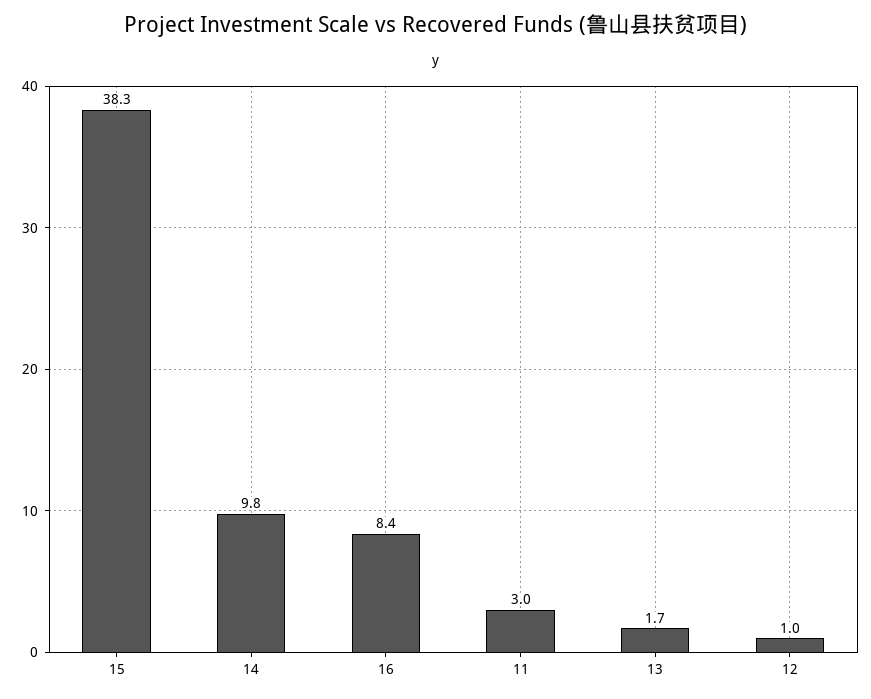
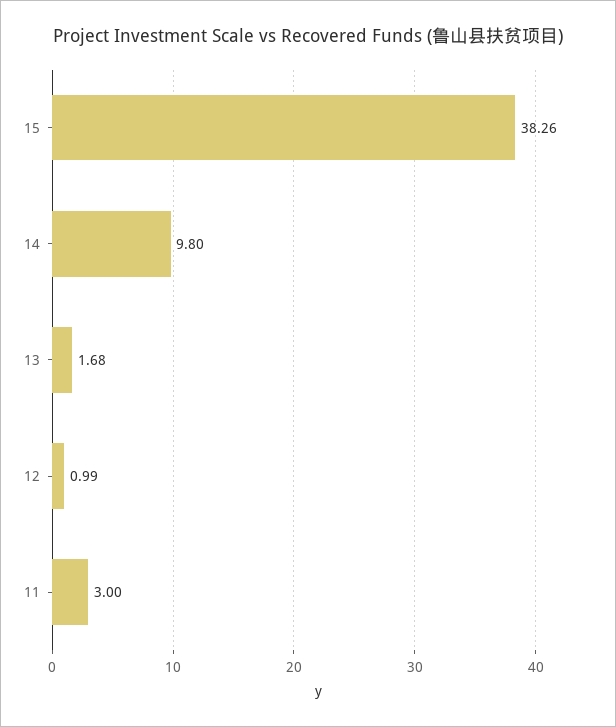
16: 8.4 -> none

